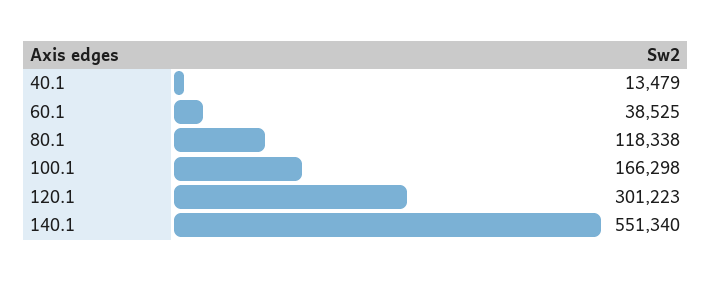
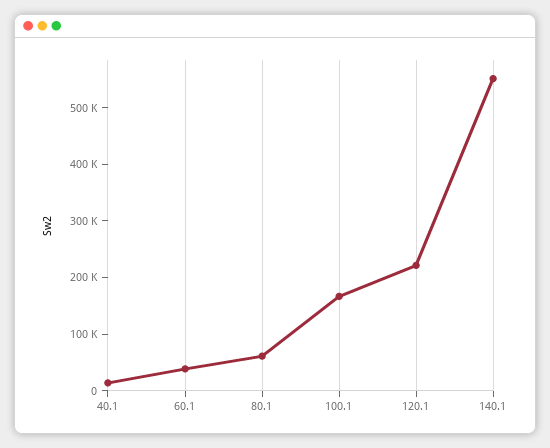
80.1: 118338 -> 60000
120.1: 301223 -> 220000

